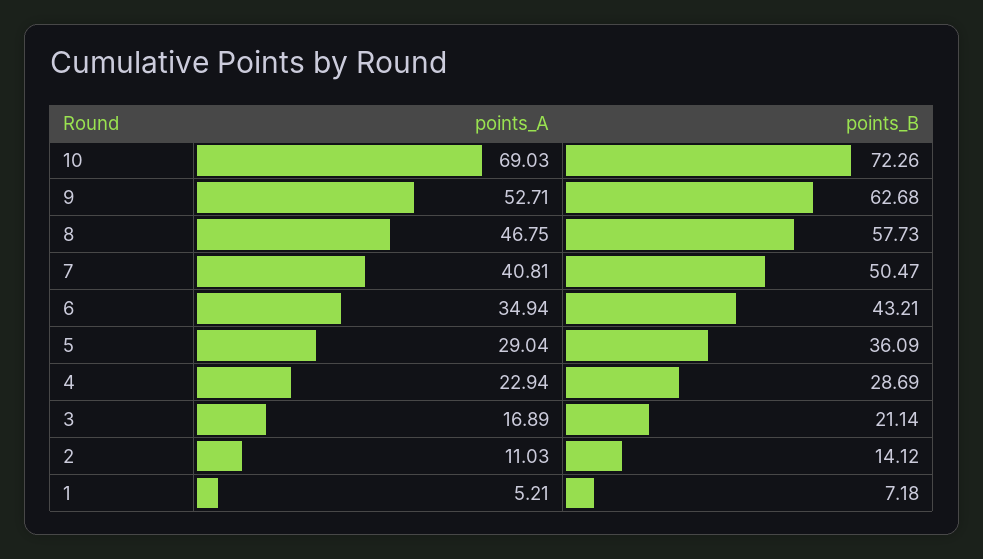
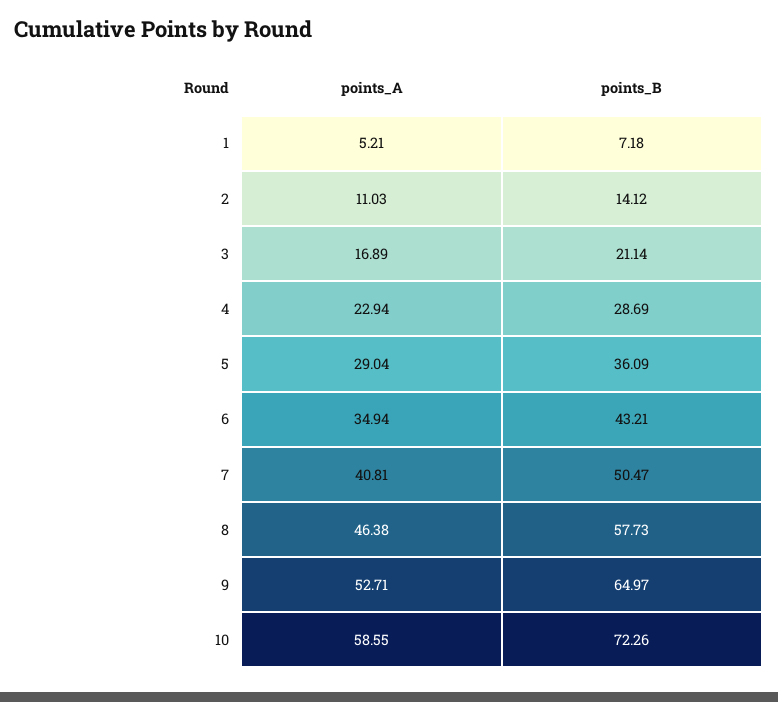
points_A, 10: 69.03 -> 58.55
points_B, 9: 62.68 -> 64.97
points_A, 8: 46.75 -> 46.38

